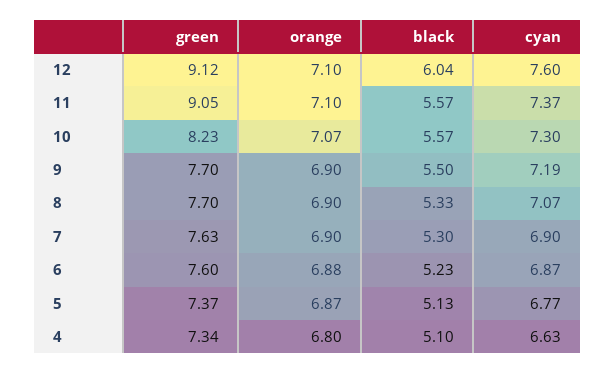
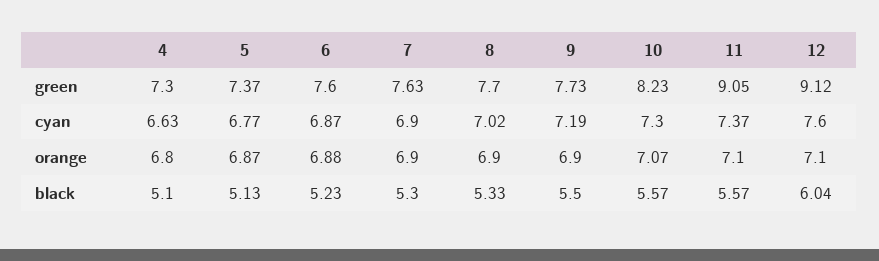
green, 9: 7.7 -> 7.73
cyan, 8: 7.07 -> 7.02
green, 4: 7.34 -> 7.3

